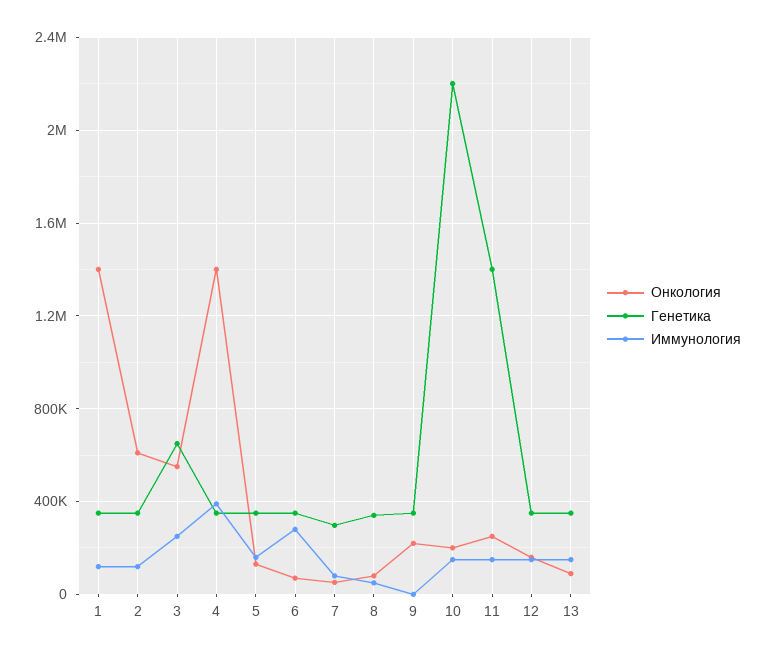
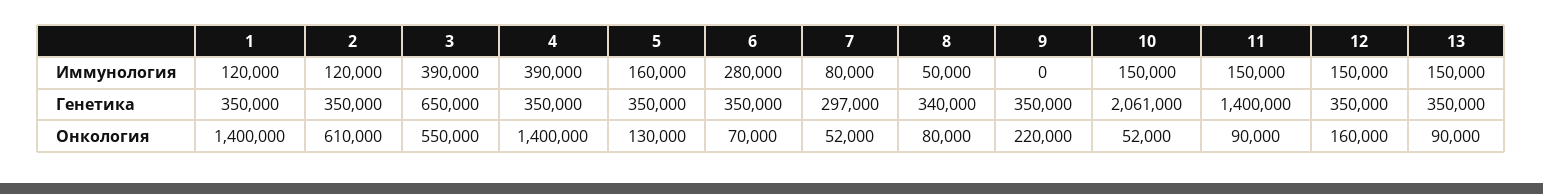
Иммунология, 3: 250000 -> 390000
Онкология, 10: 200000 -> 52000
Генетика, 10: 2200000 -> 2061000
Онкология, 11: 250000 -> 90000

